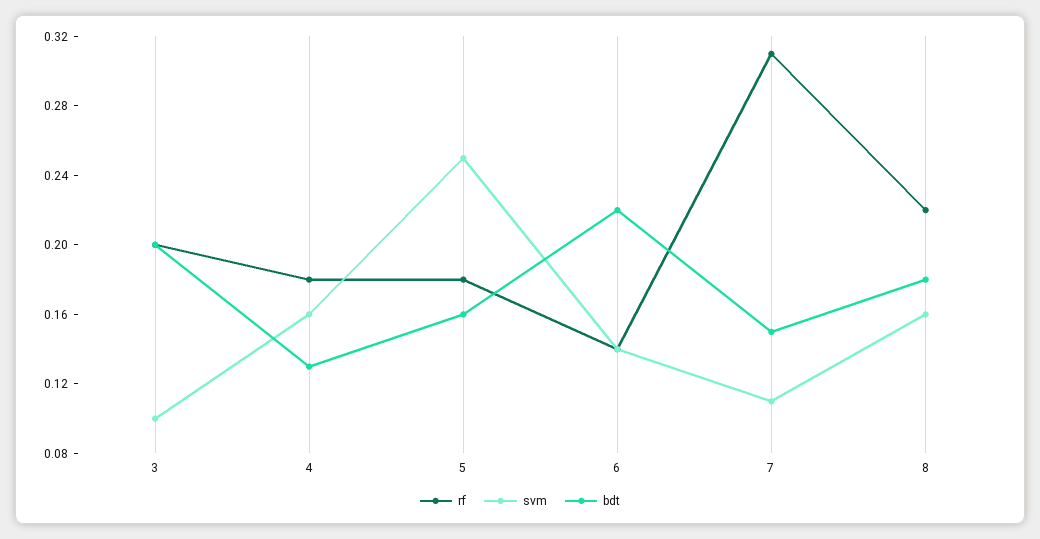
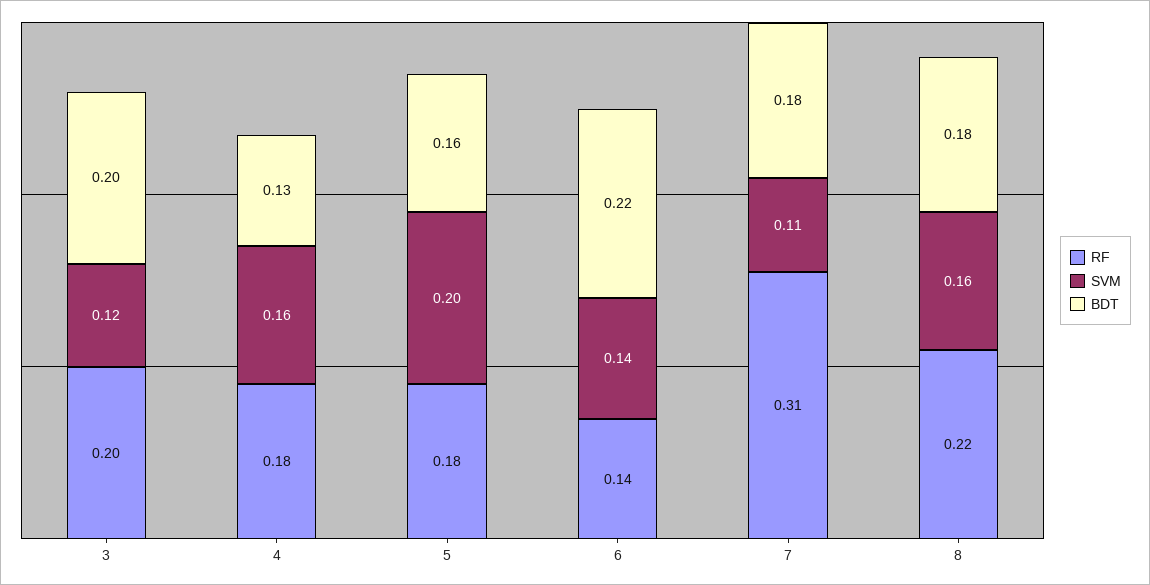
svm, 3: 0.1 -> 0.12
svm, 5: 0.25 -> 0.2
bdt, 7: 0.15 -> 0.18

